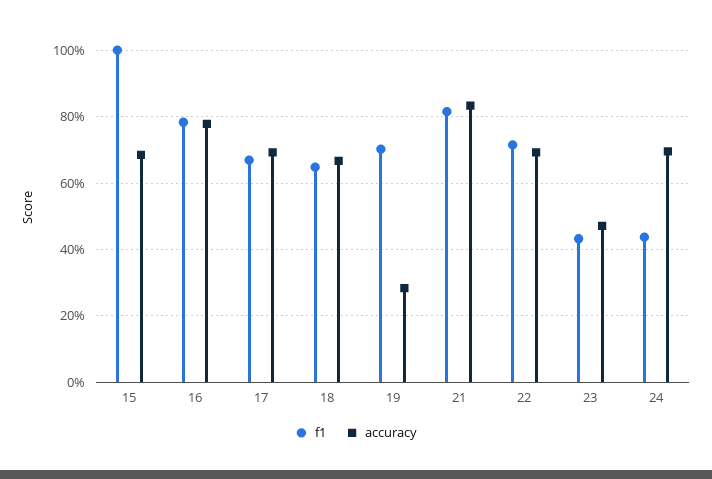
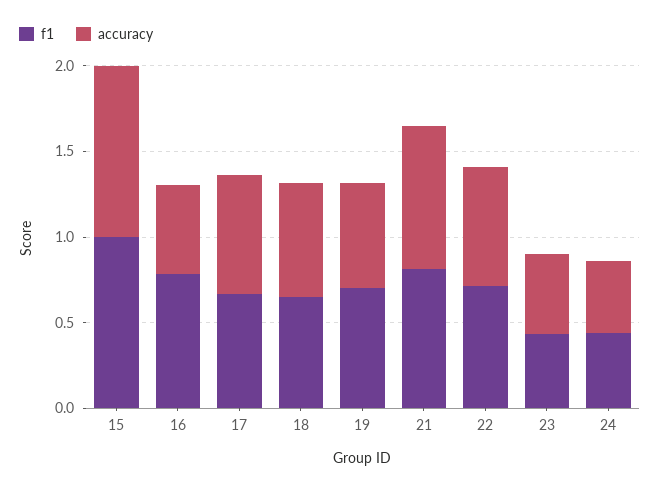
accuracy, 15: 0.68 -> 1
accuracy, 16: 0.78 -> 0.5
accuracy, 19: 0.28 -> 0.6
accuracy, 24: 0.7 -> 0.4

